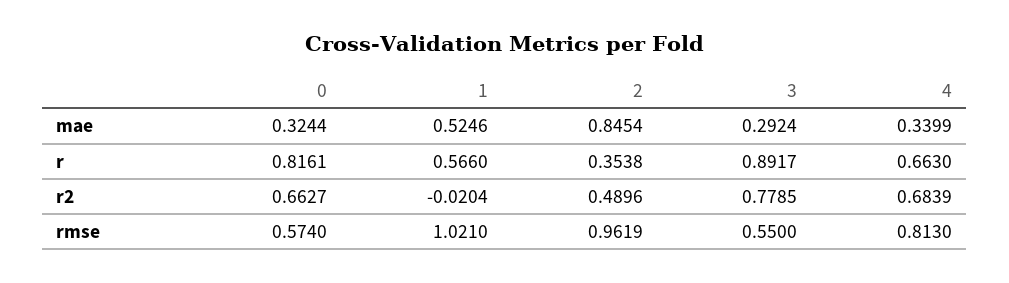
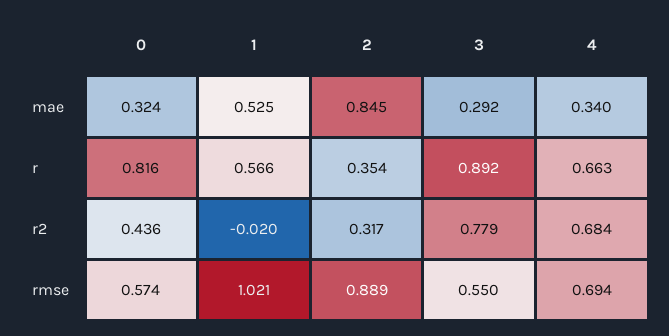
0, r2: 0.6627 -> 0.436
2, r2: 0.4896 -> 0.317
2, rmse: 0.9619 -> 0.889
4, rmse: 0.813 -> 0.694

